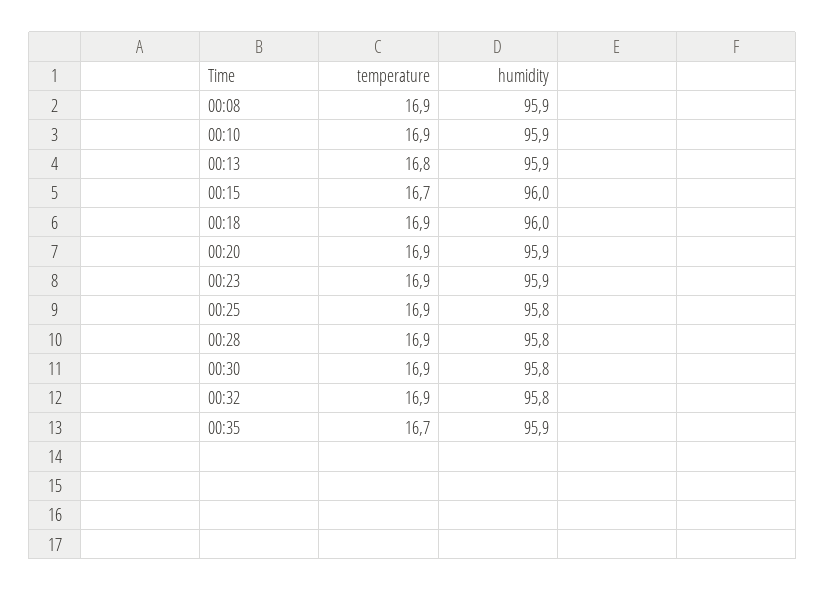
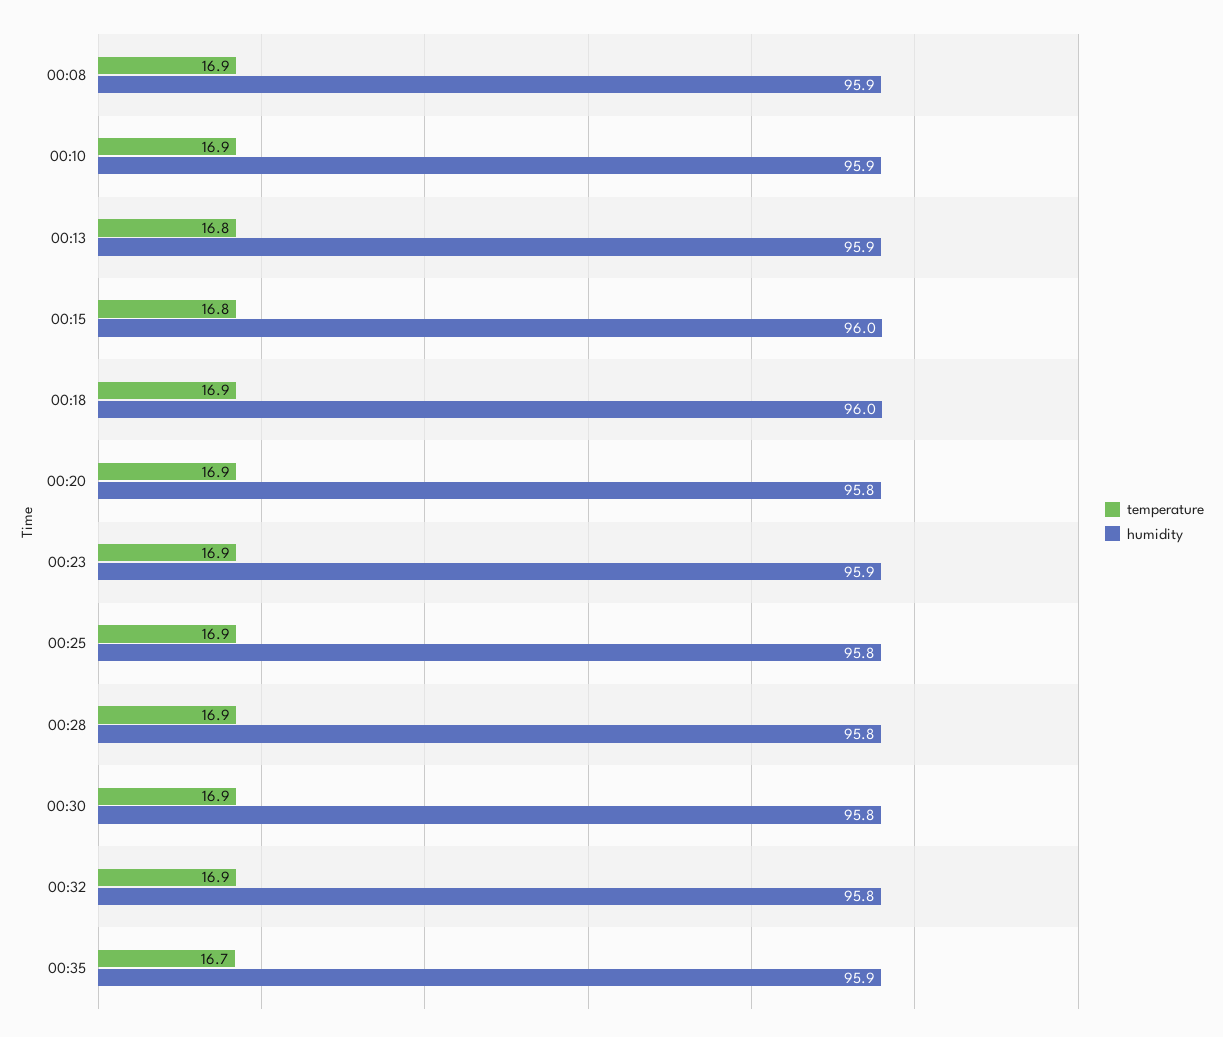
temperature, 00:15: 16.7 -> 16.8
humidity, 00:20: 95.9 -> 95.8

